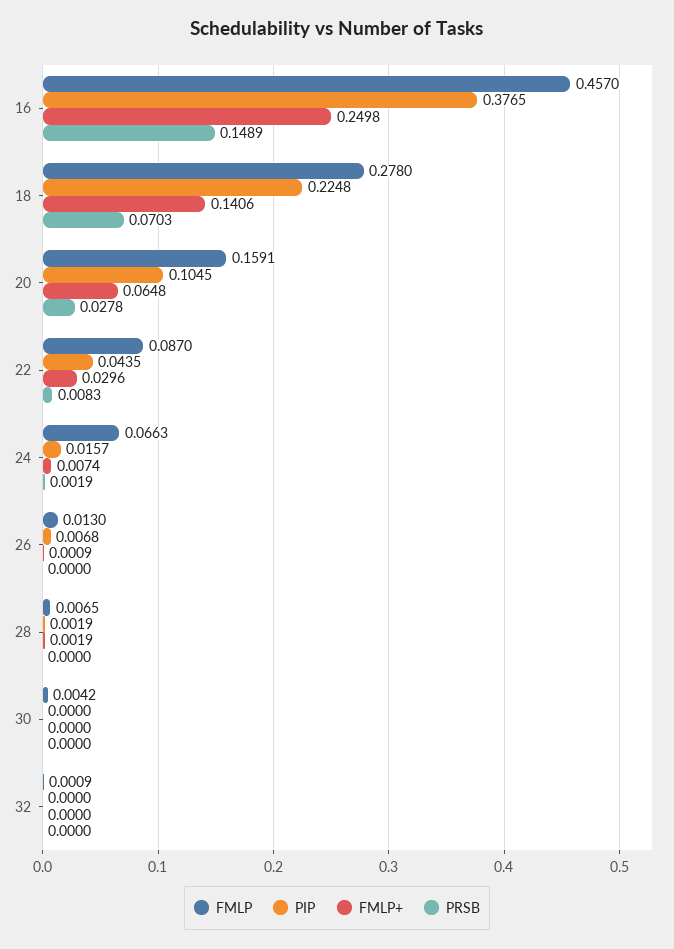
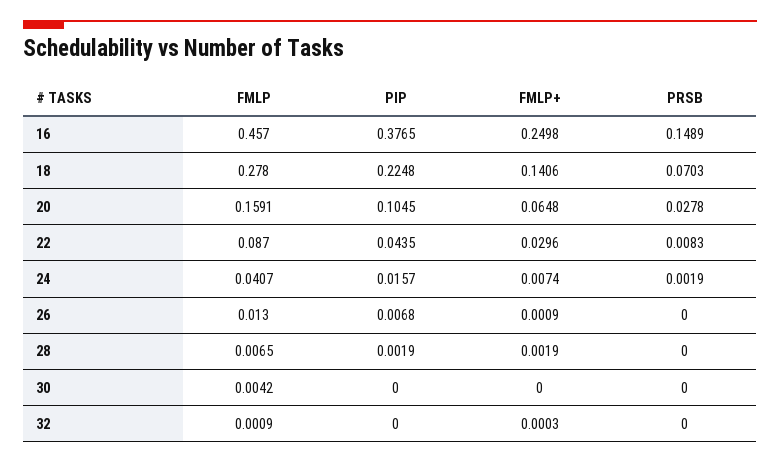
FMLP, 24: 0.0663 -> 0.0407
FMLP+, 32: 0 -> 0.0003

